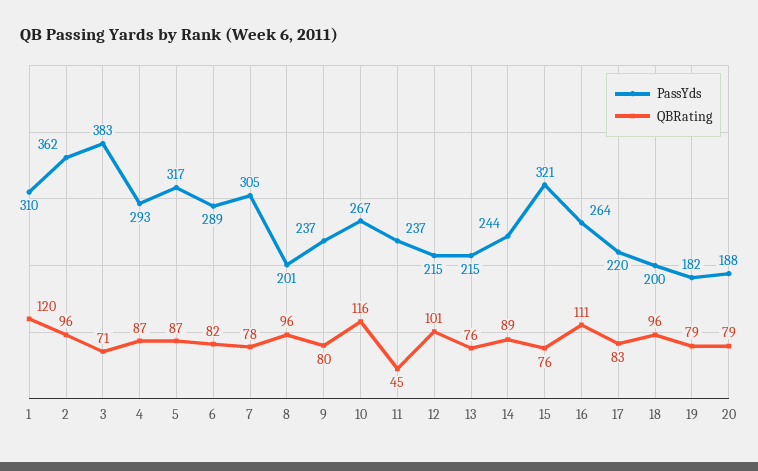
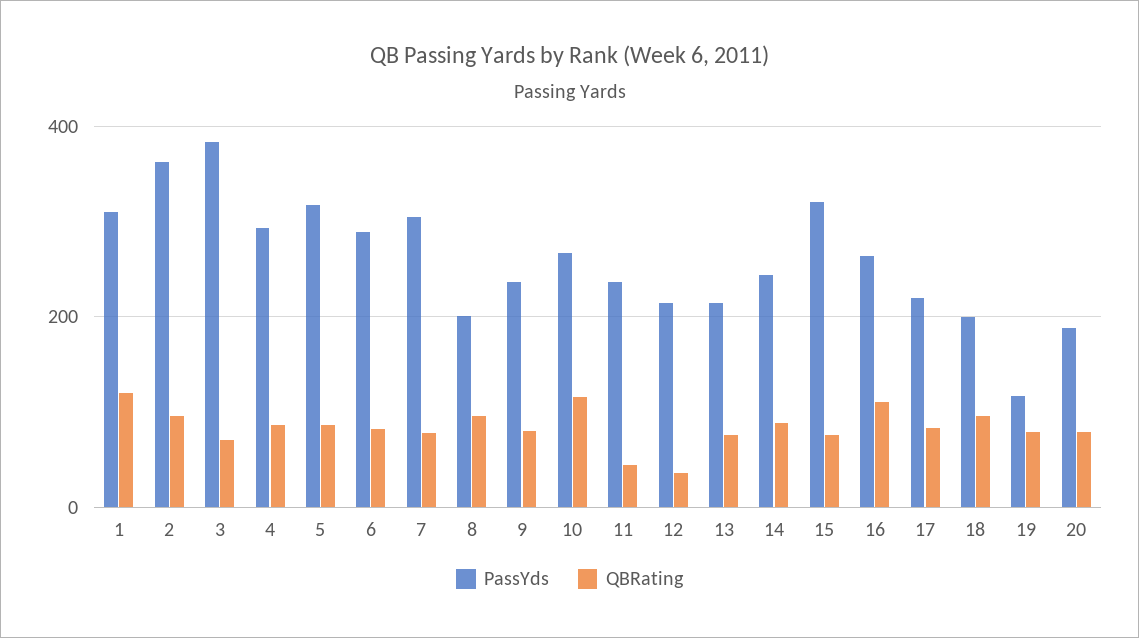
QBRating, 12: 101 -> 40
PassYds, 19: 182 -> 120

